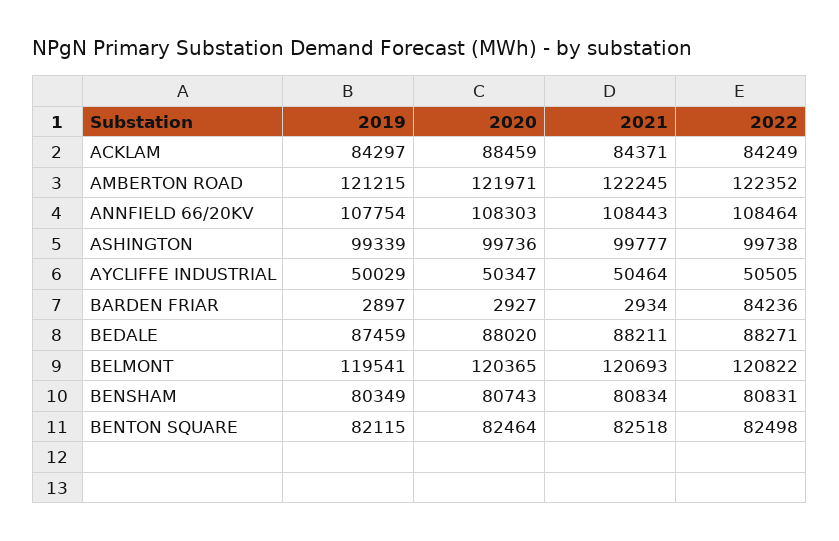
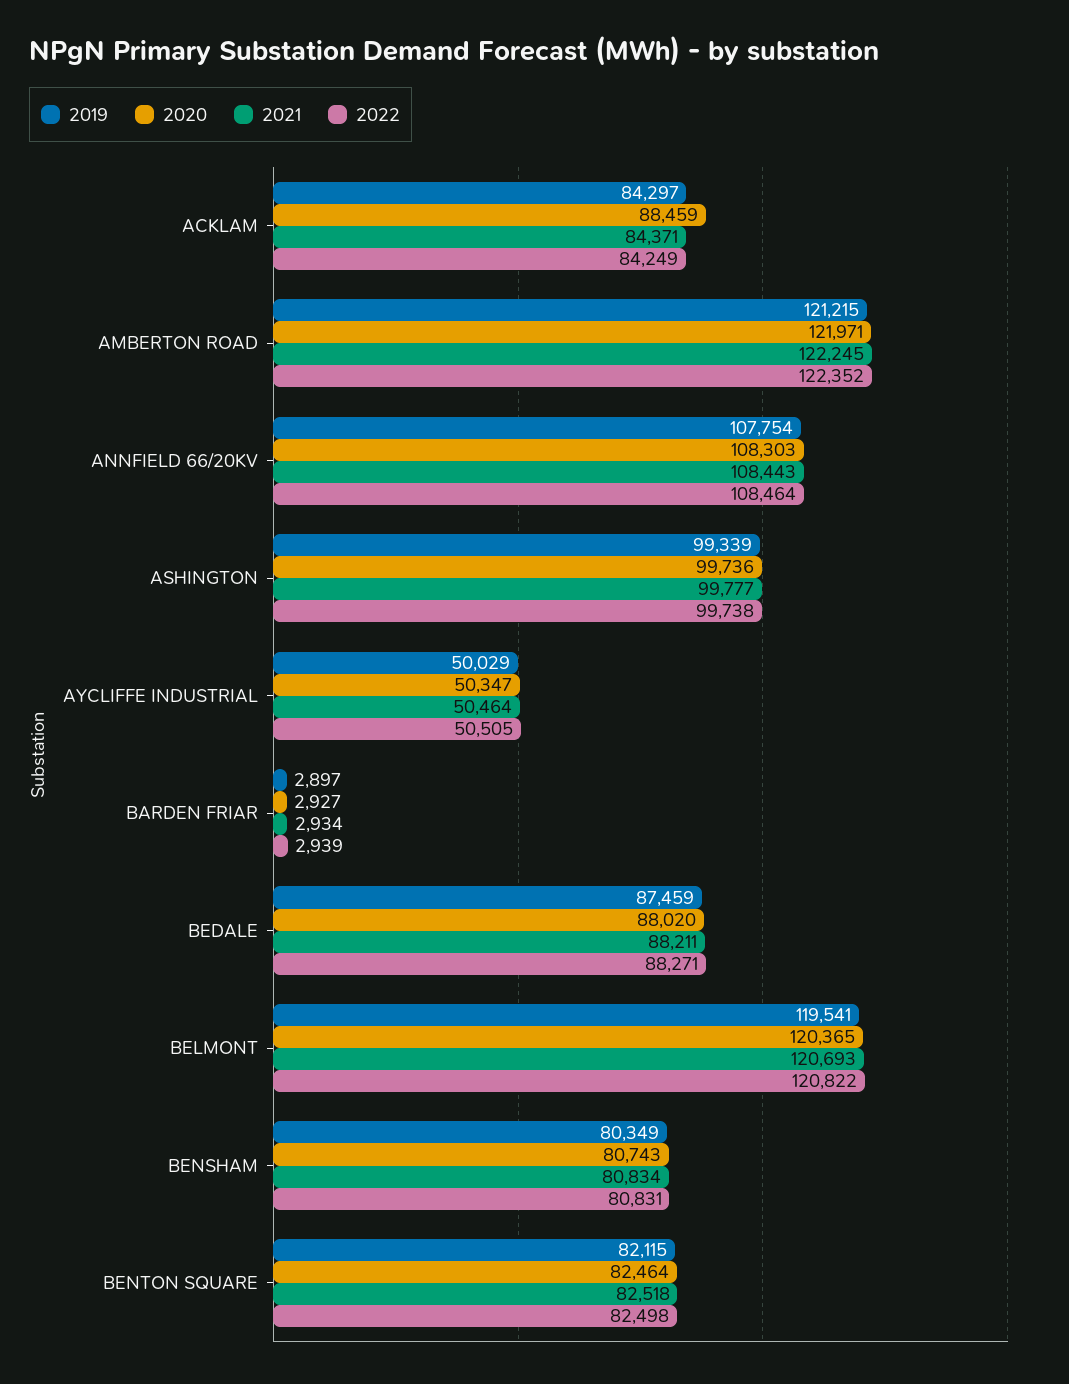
2022, BARDEN FRIAR: 84236 -> 2939

